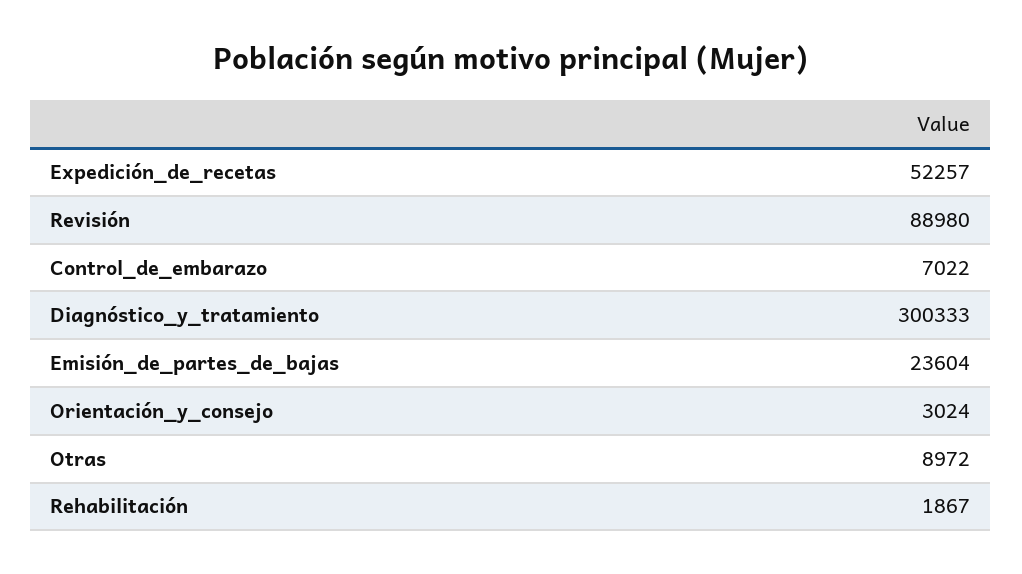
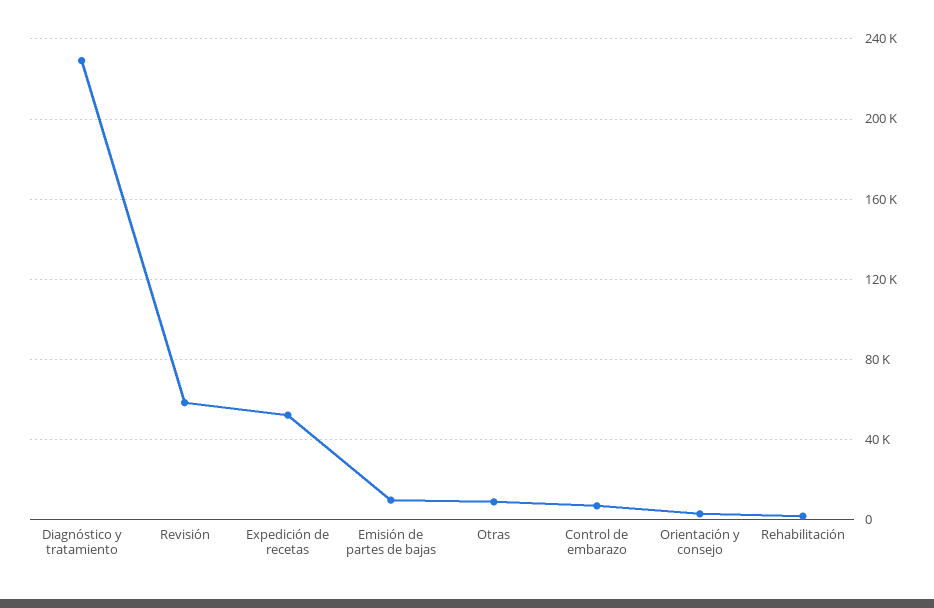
Revisión: 88980 -> 60000
Diagnóstico_y_tratamiento: 300333 -> 230000
Emisión_de_partes_de_bajas: 23604 -> 10000

